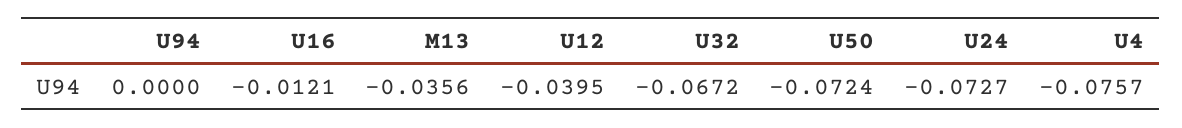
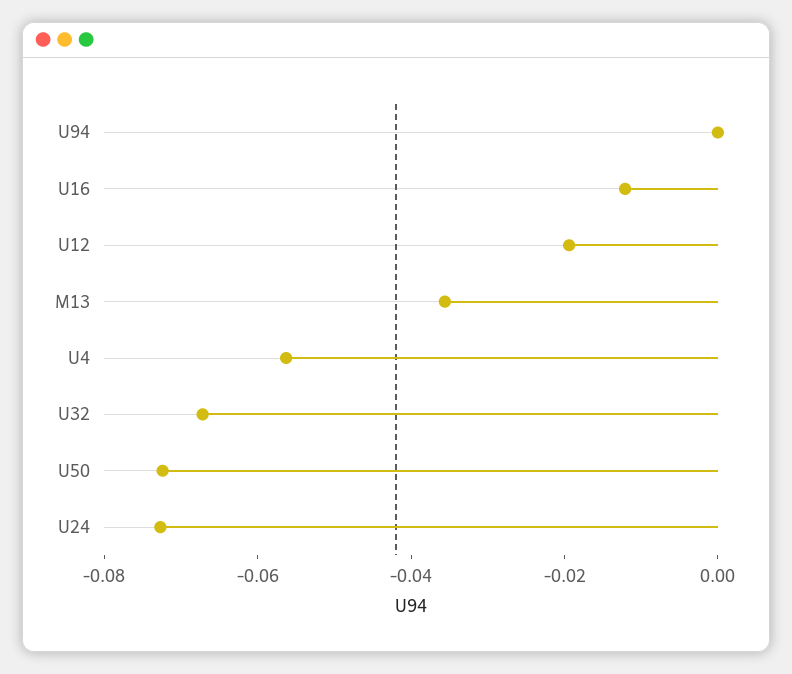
U12: -0.0395 -> -0.02
U4: -0.0757 -> -0.055

